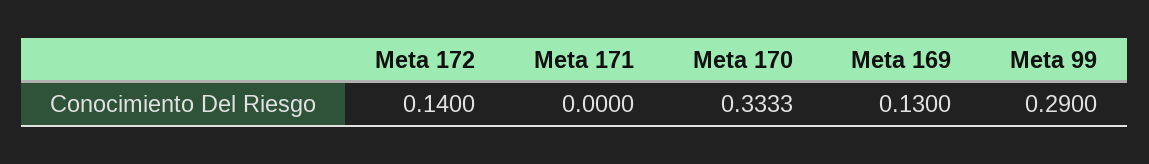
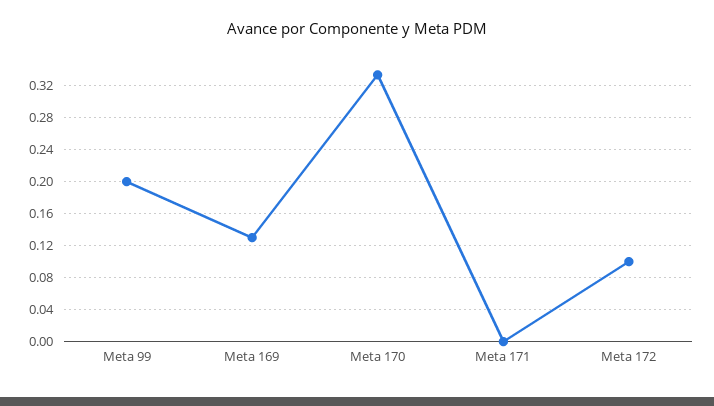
Meta 172: 0.14 -> 0.1
Meta 99: 0.29 -> 0.2

